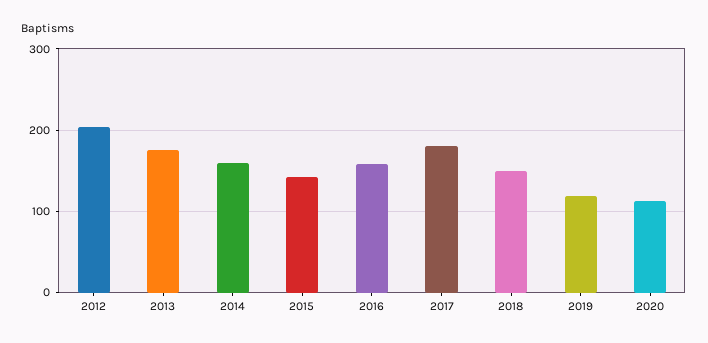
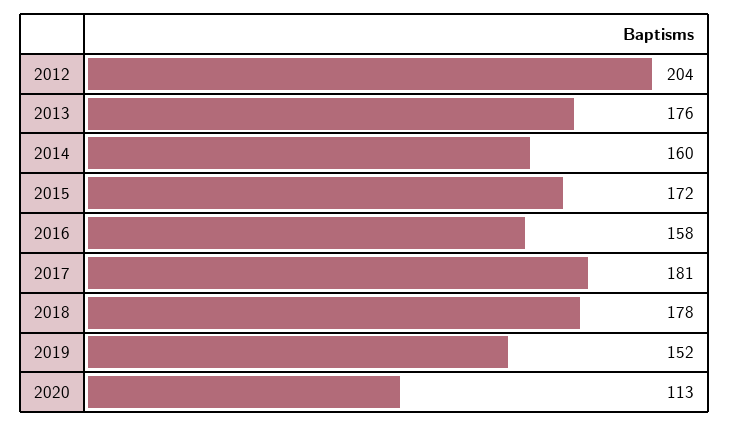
2015: 140 -> 172
2018: 150 -> 178
2019: 120 -> 152

